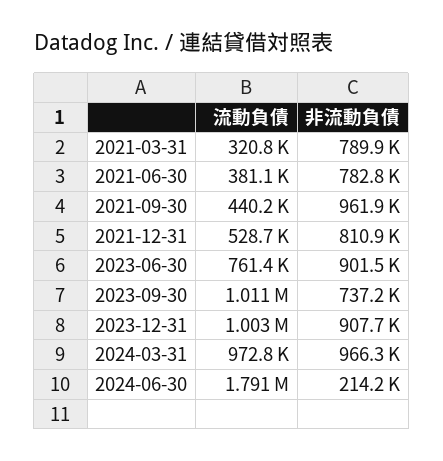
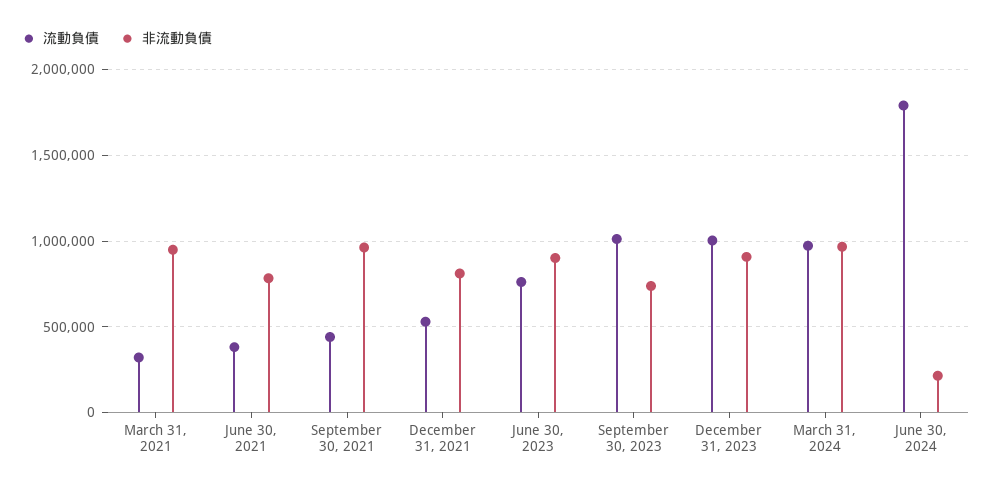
非流動負債, 2021-03-31: 789900 -> 950000

